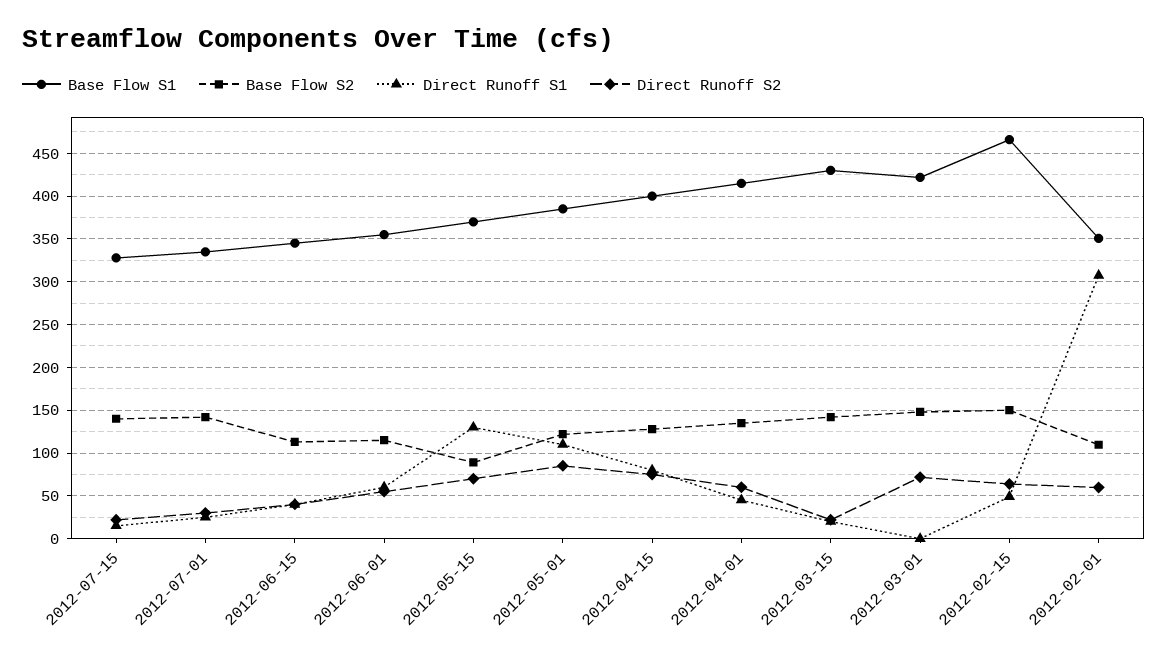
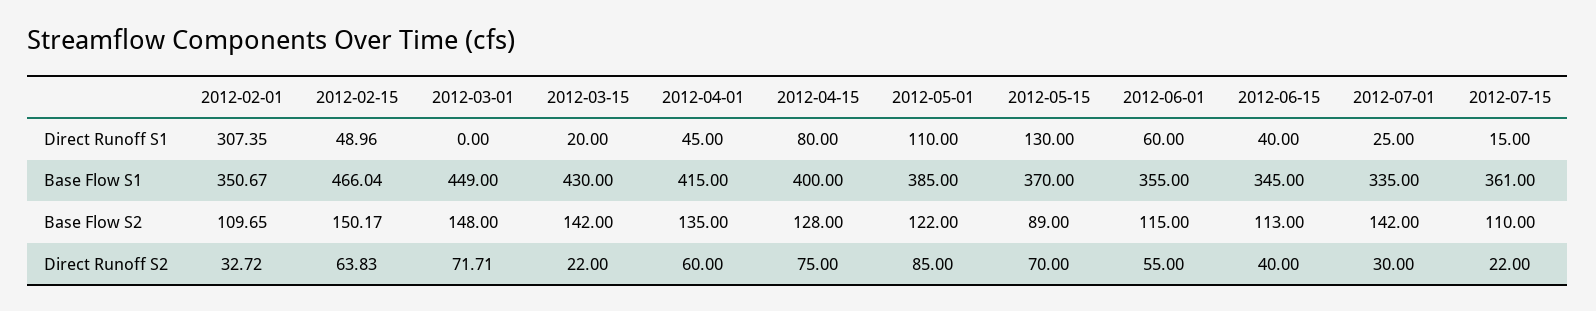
Base Flow S1, 2012-07-15: 330 -> 361
Base Flow S2, 2012-07-15: 140 -> 110
Base Flow S1, 2012-03-01: 420 -> 449
Direct Runoff S2, 2012-02-01: 60 -> 32.72

